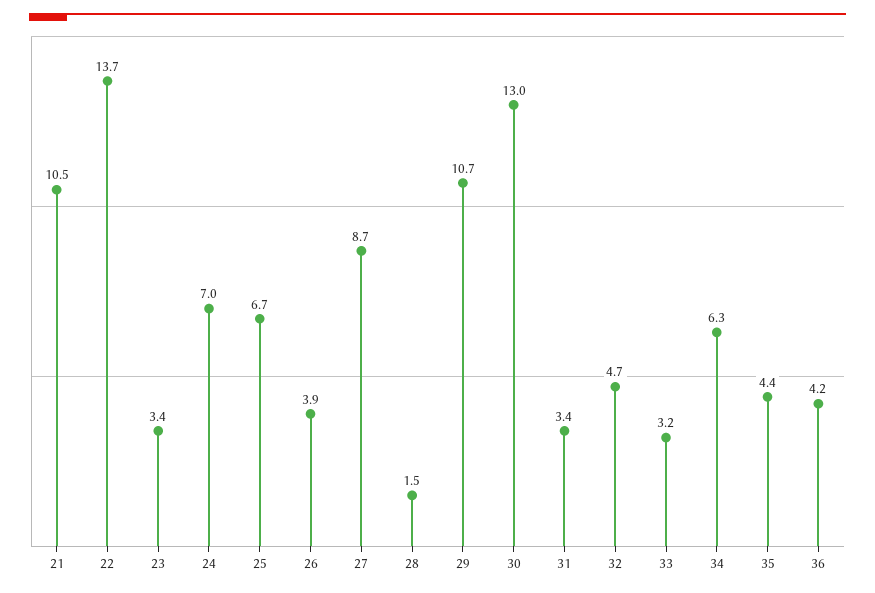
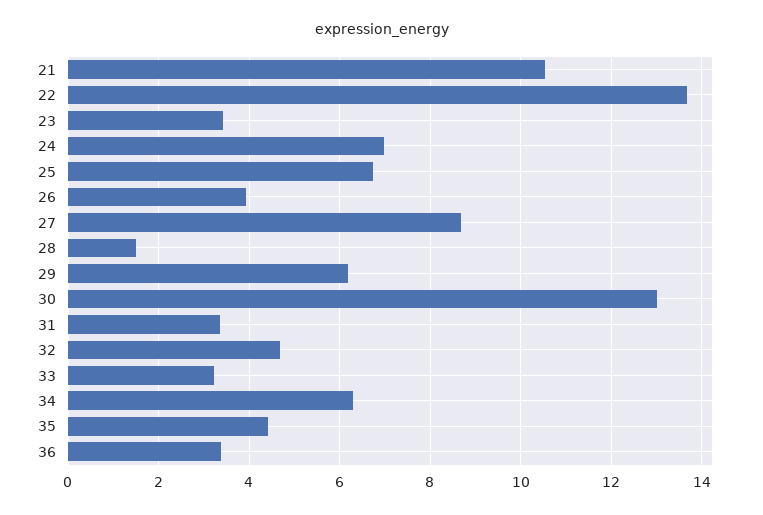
29: 10.7 -> 6.2
36: 4.2 -> 3.4

